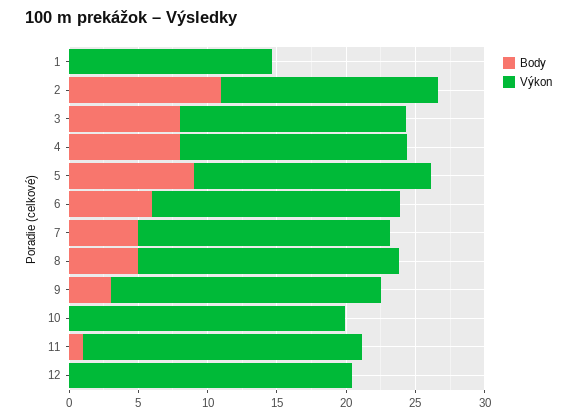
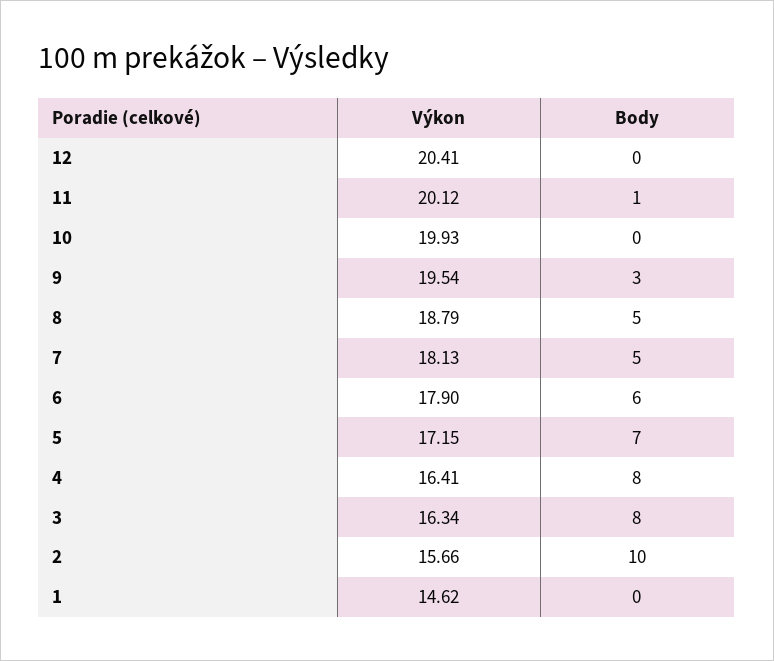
Body, 2: 11 -> 10
Body, 5: 9 -> 7

